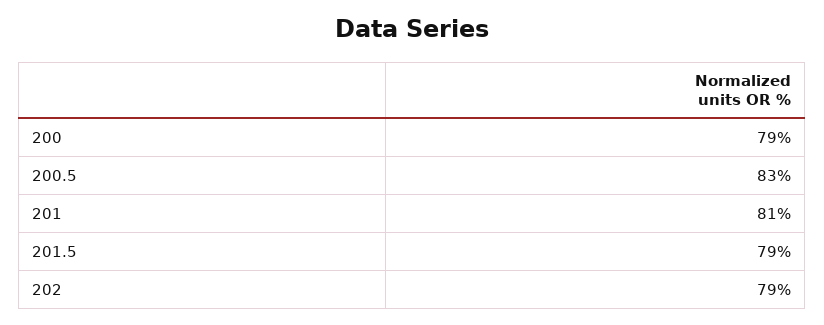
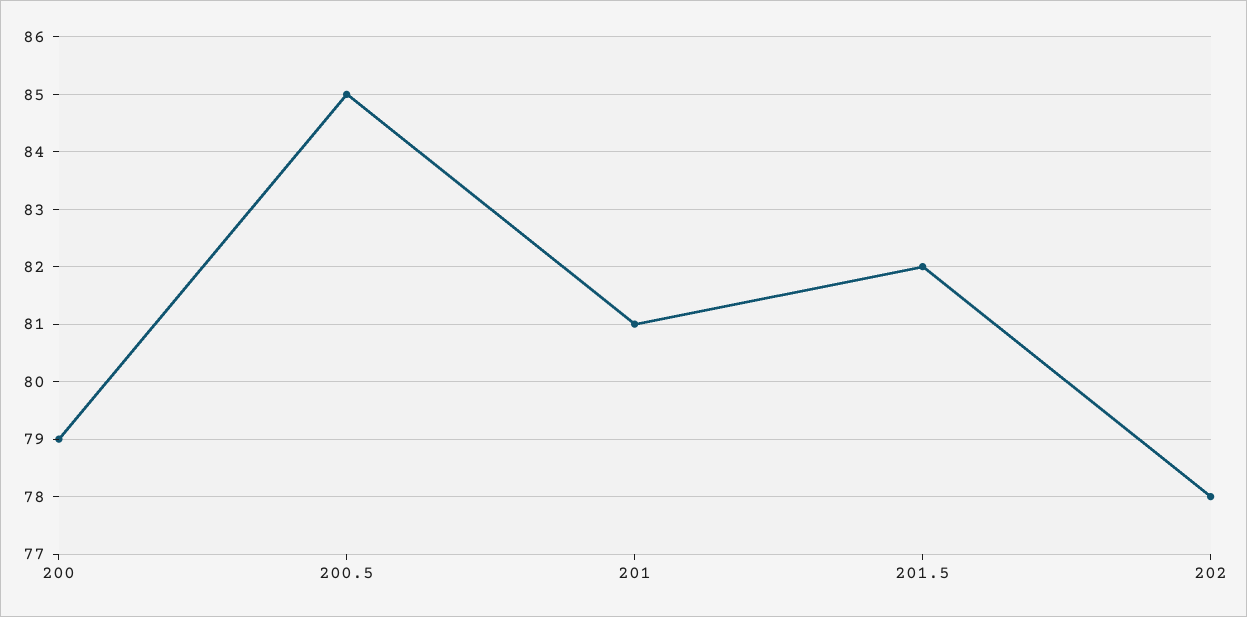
200.5: 83 -> 85
201.5: 79 -> 82
202: 79 -> 78

